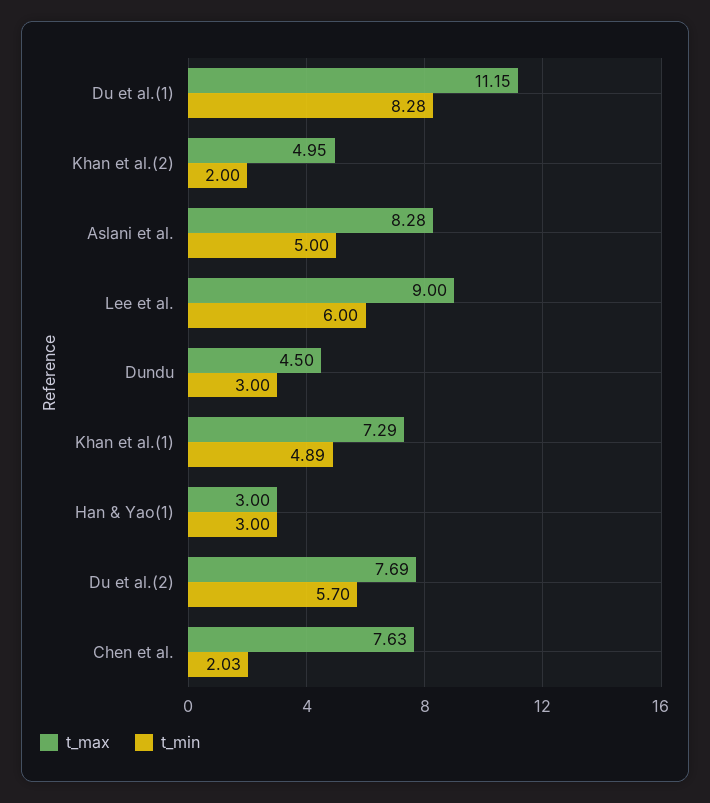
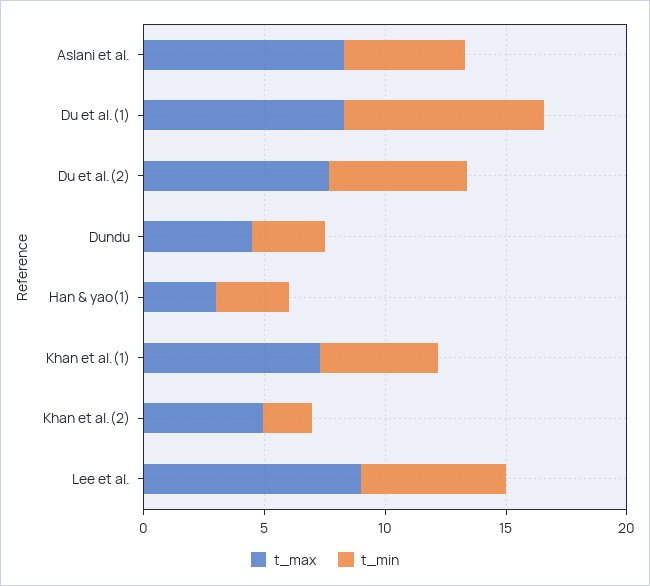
t_max, Du et al.(1): 11.15 -> 8
t_max, Chen et al.: 7.63 -> none
t_min, Chen et al.: 2.03 -> none

